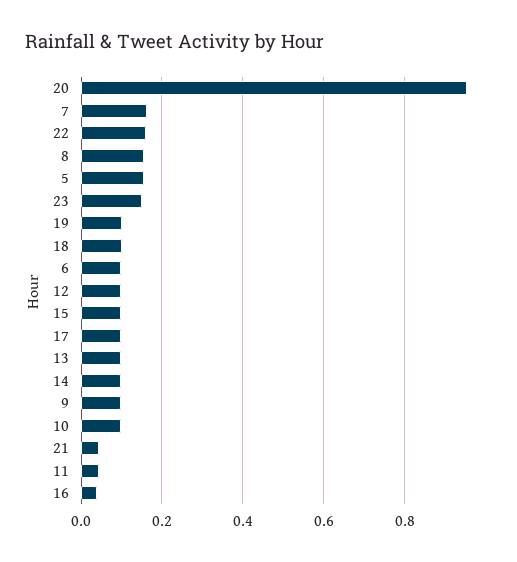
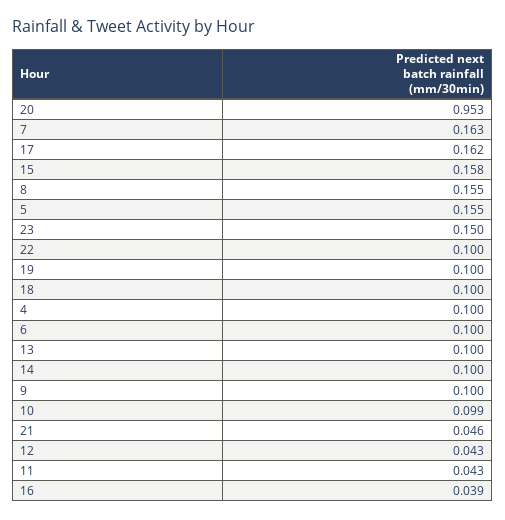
22: 0.16 -> 0.1
12: 0.1 -> 0.043
15: 0.1 -> 0.158
17: 0.1 -> 0.162
4: none -> 0.1

